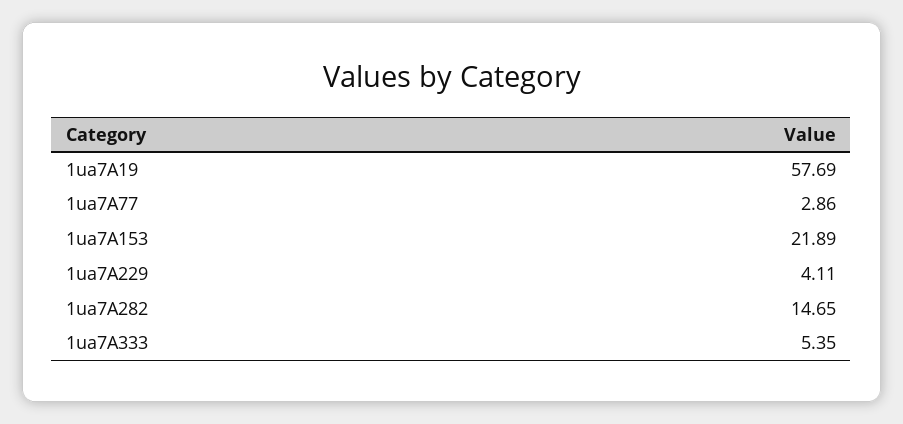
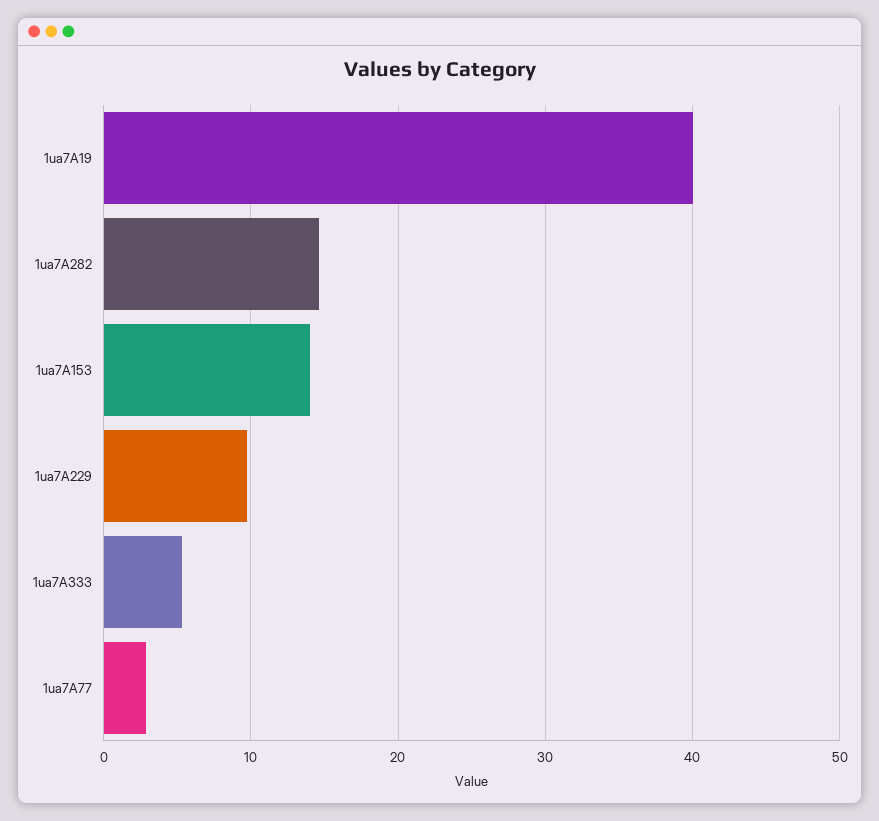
1ua7A19: 57.69 -> 40
1ua7A153: 21.89 -> 14
1ua7A229: 4.11 -> 10

